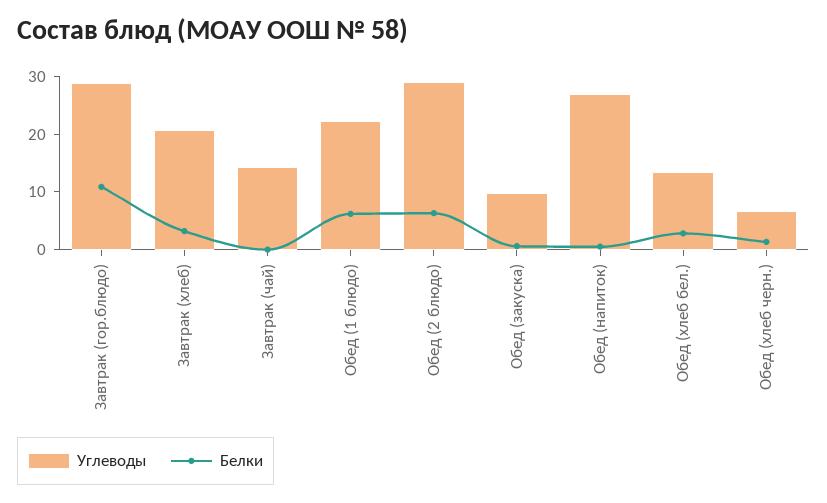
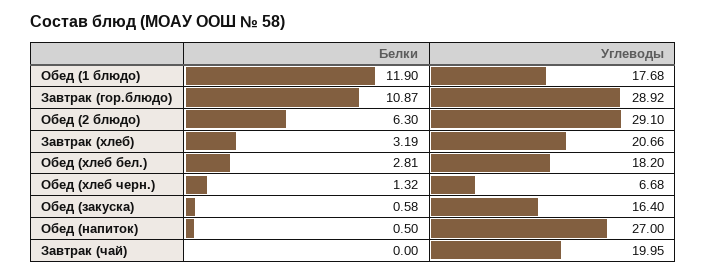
Углеводы, Завтрак (чай): 14 -> 19.95
Углеводы, Обед (1 блюдо): 22 -> 17.68
Белки, Обед (1 блюдо): 6 -> 11.9
Углеводы, Обед (закуска): 10 -> 16.4
Углеводы, Обед (хлеб бел.): 14 -> 18.2

